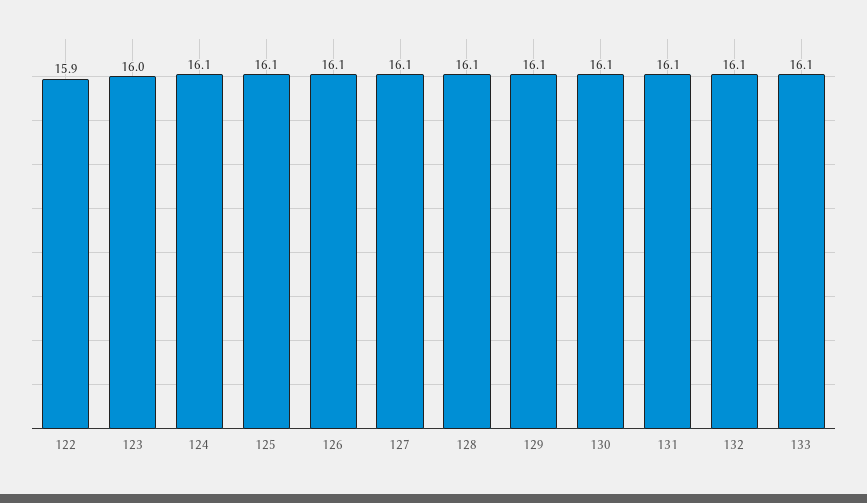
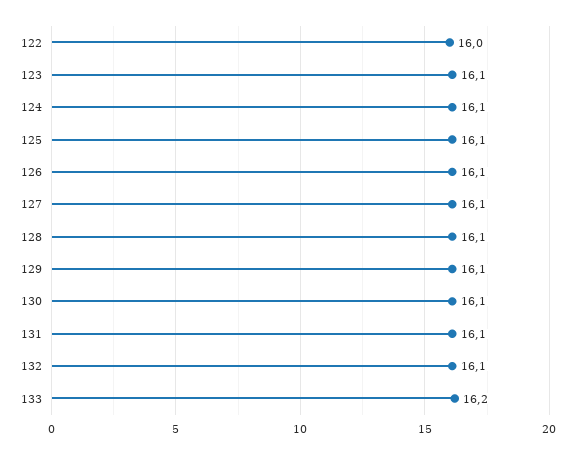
122: 15.9 -> 16
123: 16 -> 16.1
133: 16.1 -> 16.2

